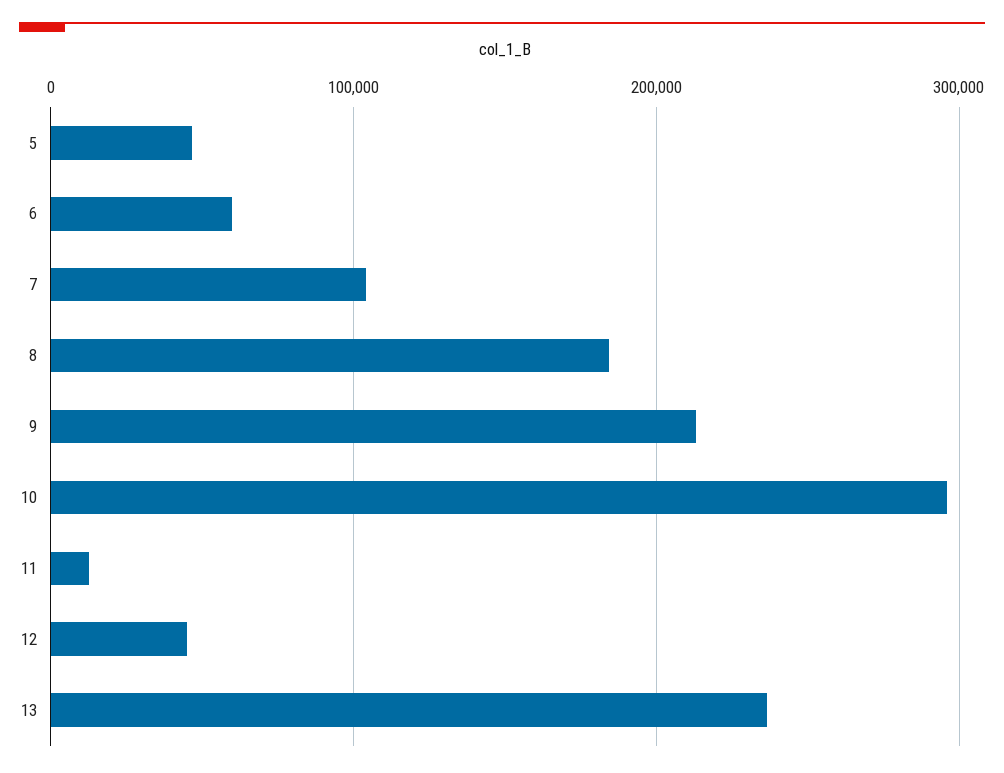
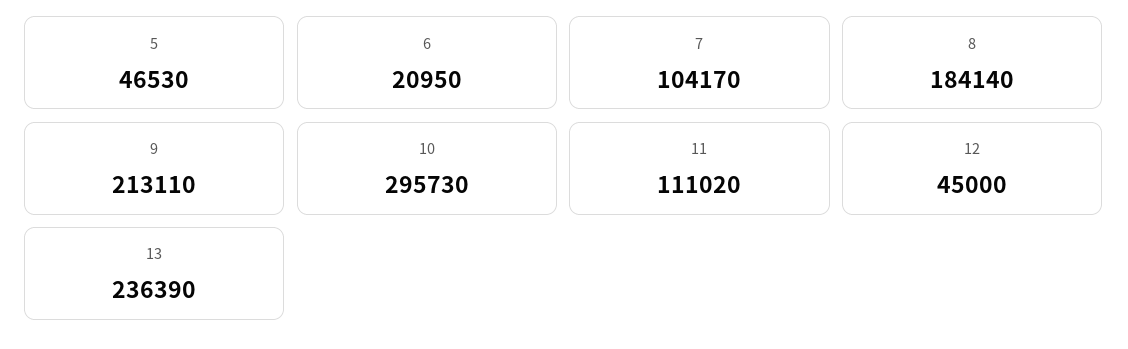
6: 60000 -> 20950
11: 10000 -> 111020

